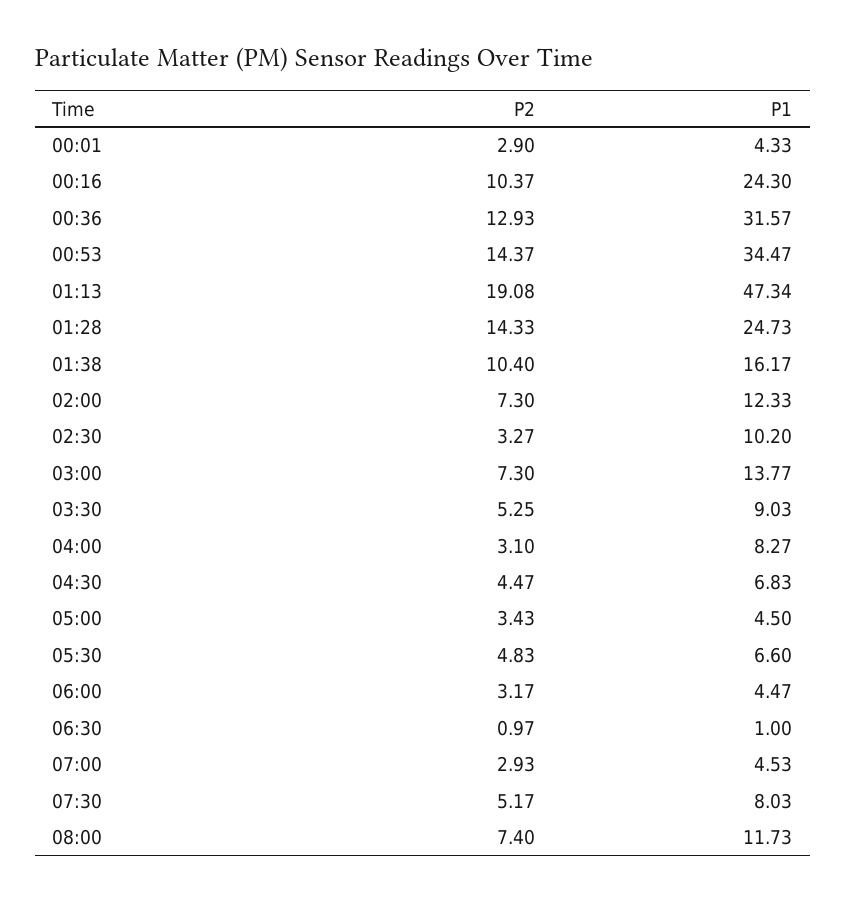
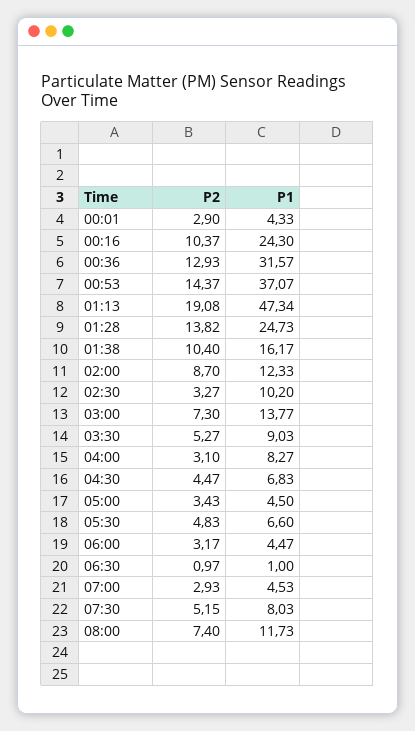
P1, 00:53: 34.47 -> 37.07
P2, 01:28: 14.33 -> 13.82
P2, 02:00: 7.3 -> 8.7
P2, 03:30: 5.25 -> 5.27
P2, 07:30: 5.17 -> 5.15

